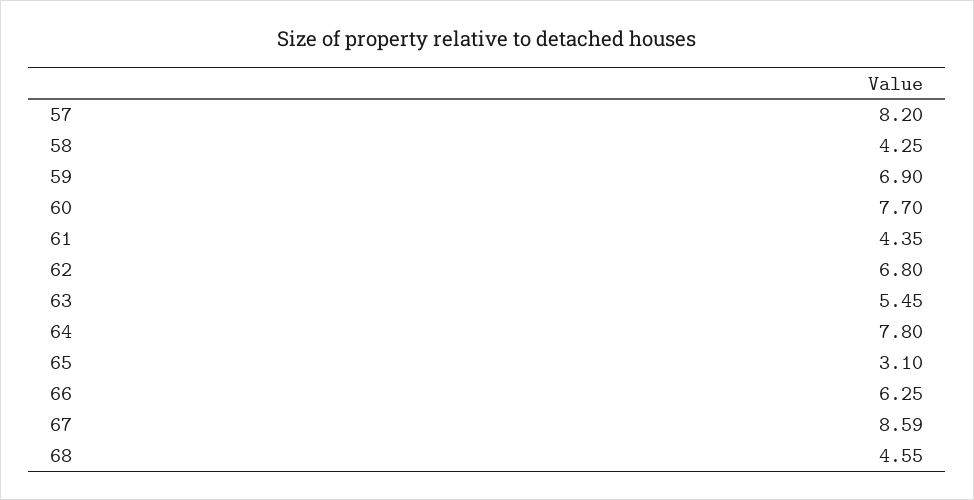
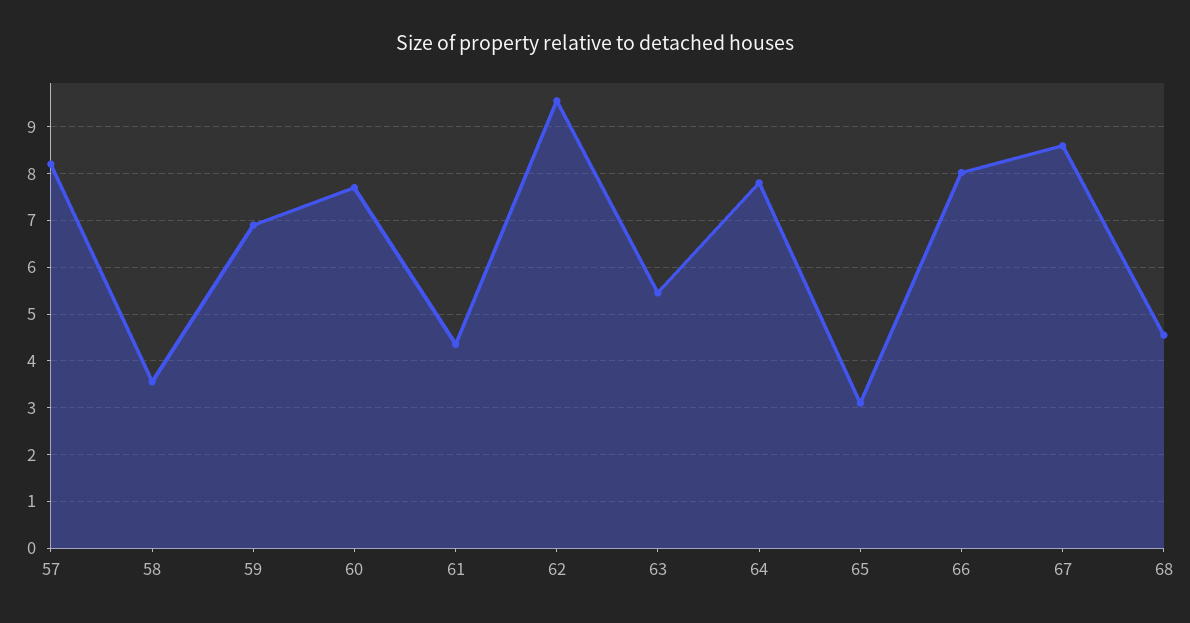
58: 4.25 -> 3.6
62: 6.8 -> 9.6
66: 6.25 -> 8

